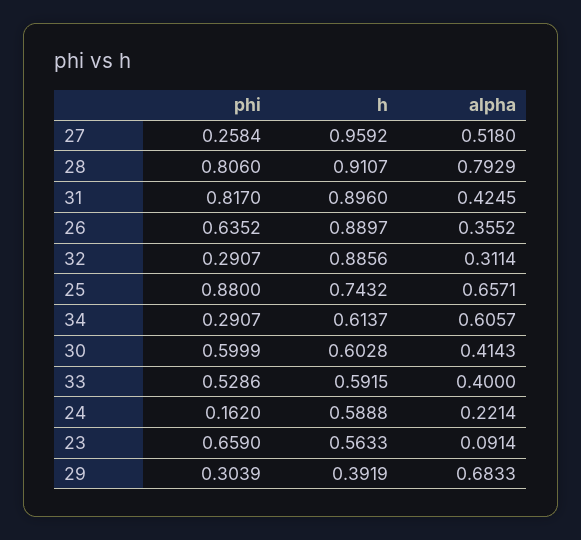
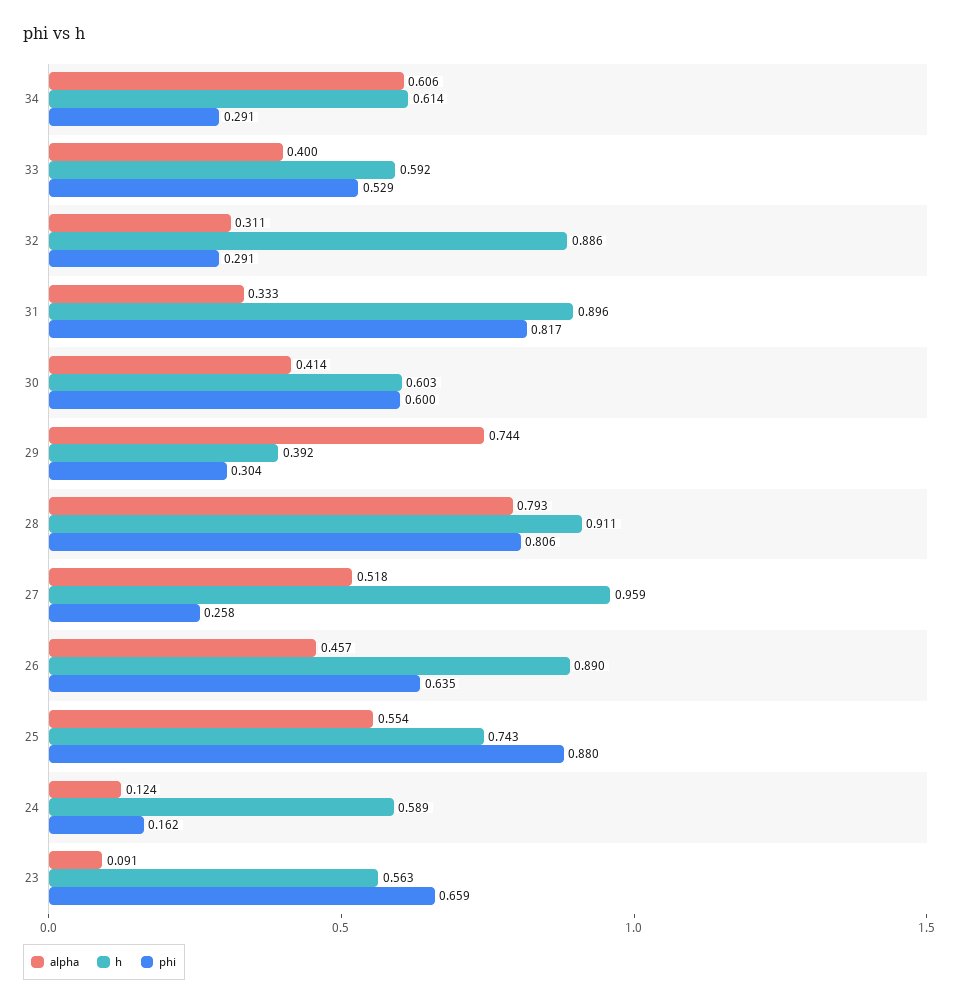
alpha, 31: 0.4245 -> 0.333
alpha, 26: 0.3552 -> 0.457
alpha, 25: 0.6571 -> 0.554
alpha, 24: 0.2214 -> 0.124
alpha, 29: 0.6833 -> 0.744

